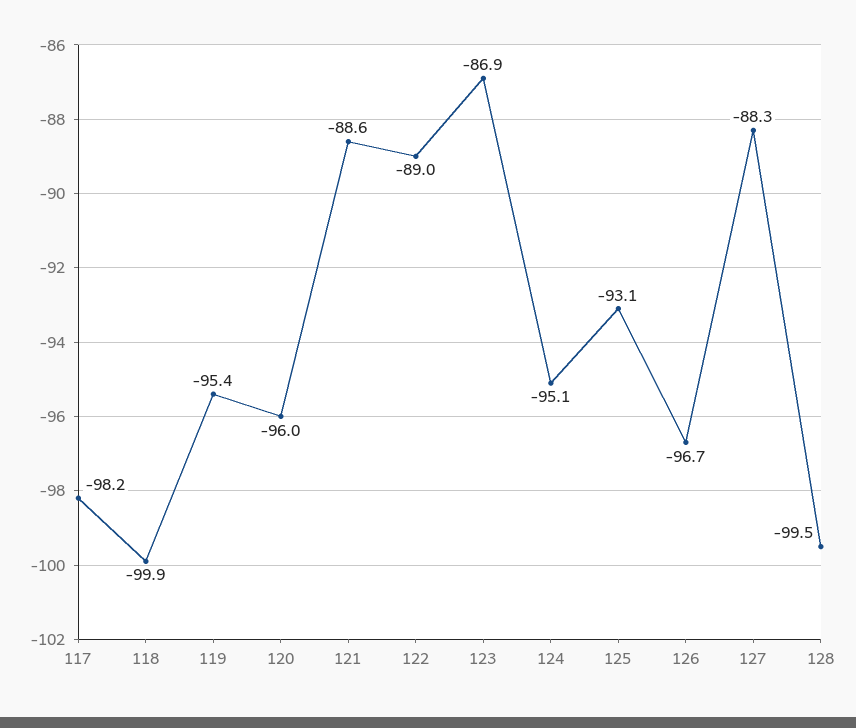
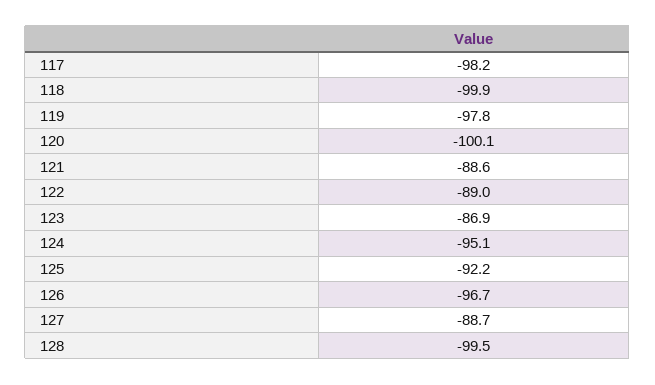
119: -95.4 -> -97.8
120: -96 -> -100.1
125: -93.1 -> -92.2
127: -88.3 -> -88.7

